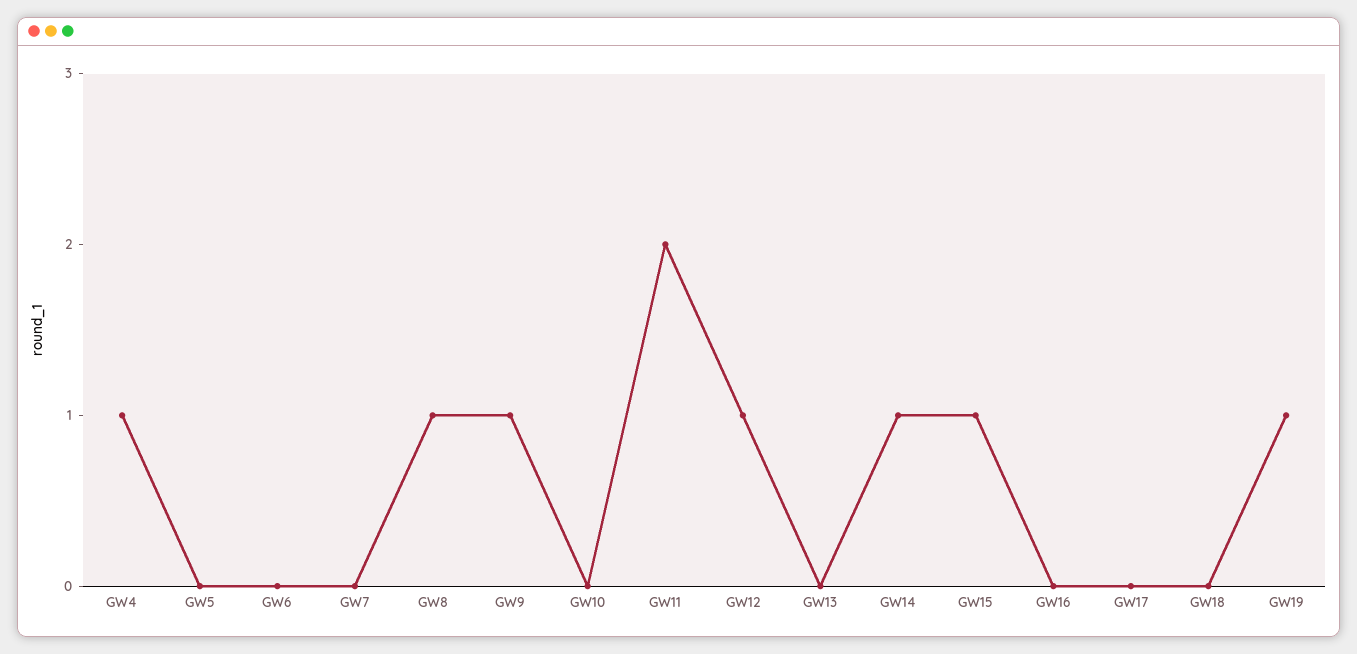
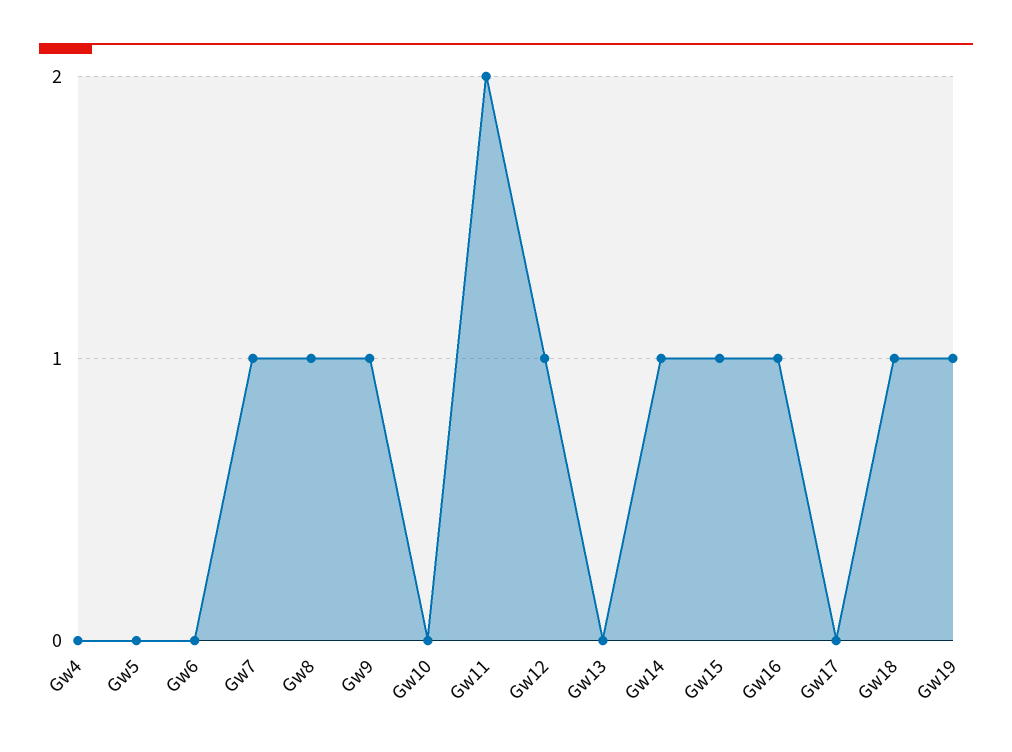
GW4: 1 -> 0
GW7: 0 -> 1
GW16: 0 -> 1
GW18: 0 -> 1

